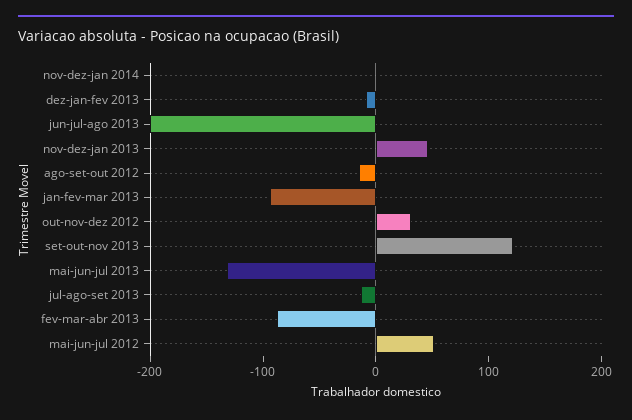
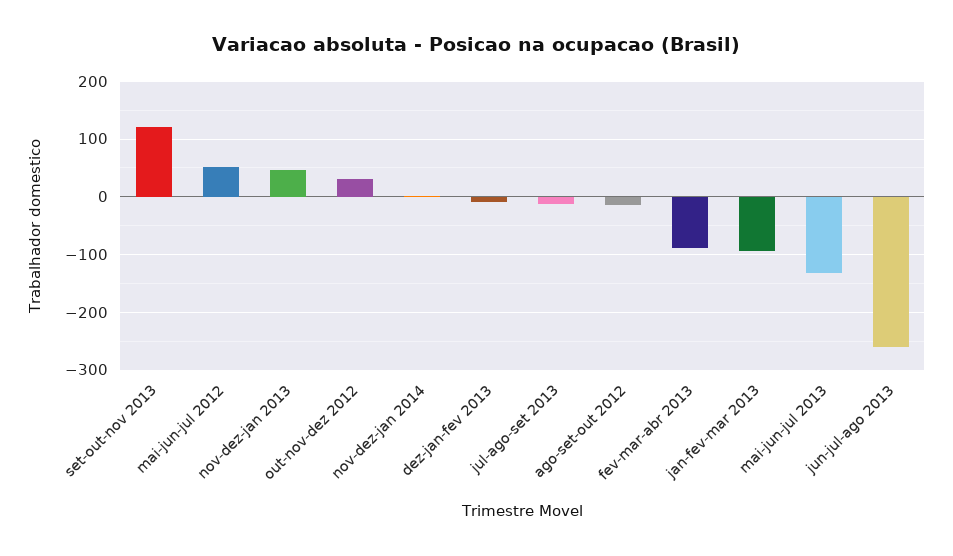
jun-jul-ago 2013: -200 -> -260

